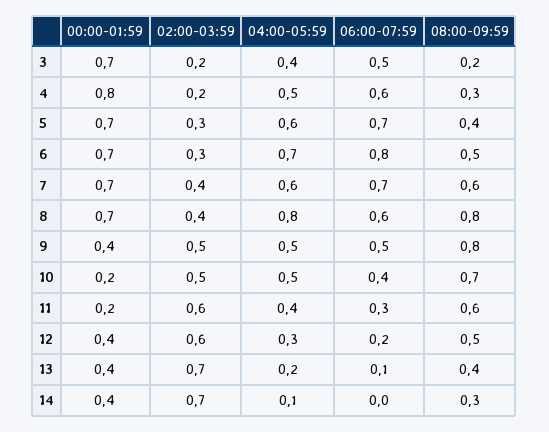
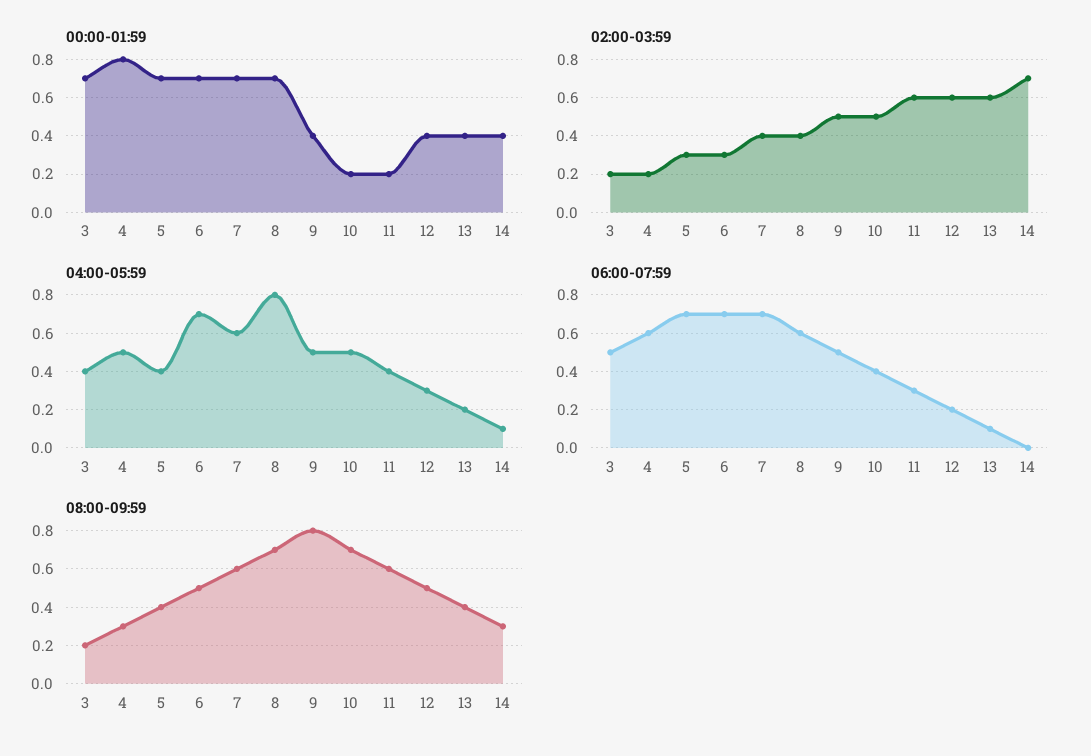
04:00-05:59, 5: 0.6 -> 0.4
06:00-07:59, 6: 0.8 -> 0.7
08:00-09:59, 8: 0.8 -> 0.7
02:00-03:59, 13: 0.7 -> 0.6

